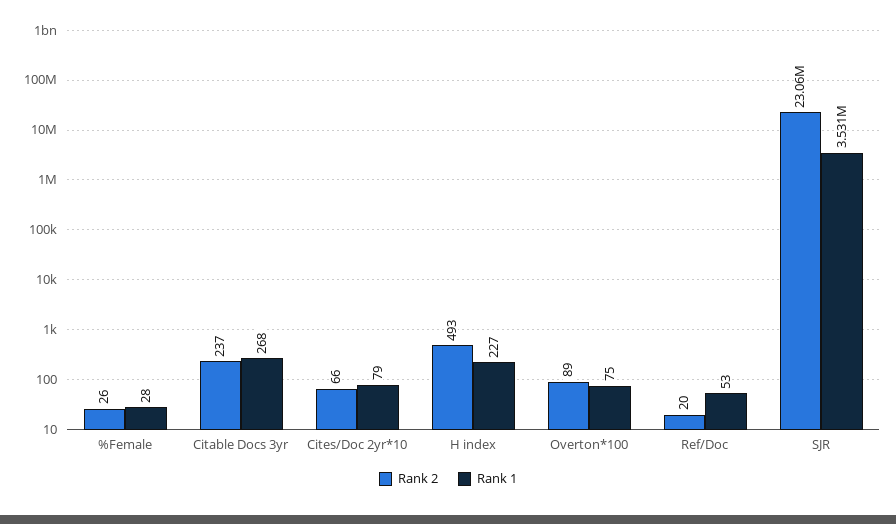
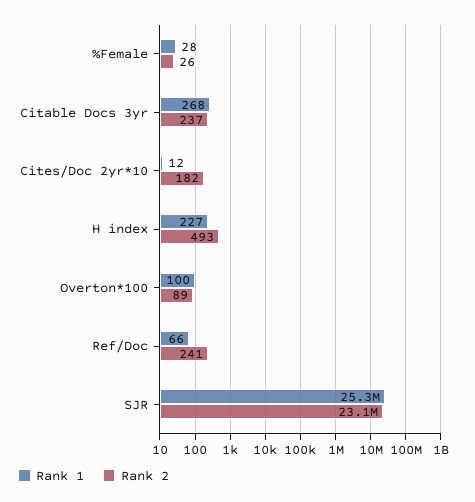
Rank 2, Cites/Doc 2yr*10: 66 -> 182
Rank 1, Cites/Doc 2yr*10: 79 -> 12
Rank 1, Overton*100: 75 -> 100
Rank 2, Ref/Doc: 20 -> 241
Rank 1, Ref/Doc: 53 -> 66
Rank 1, SJR: 3531000 -> 25300000

